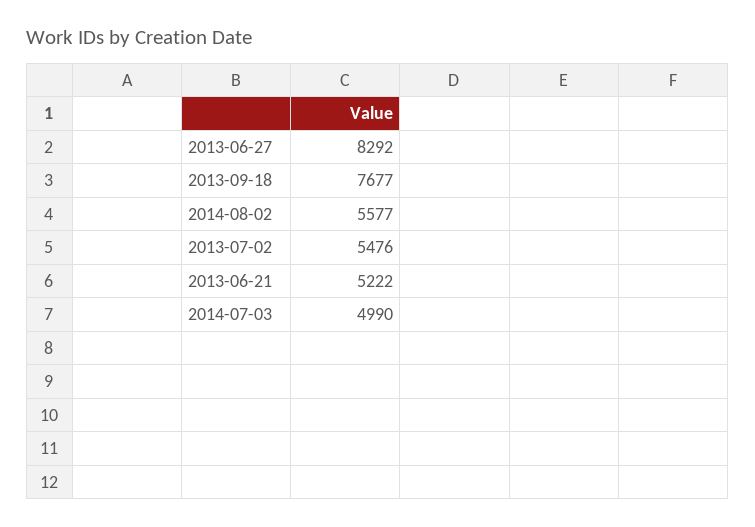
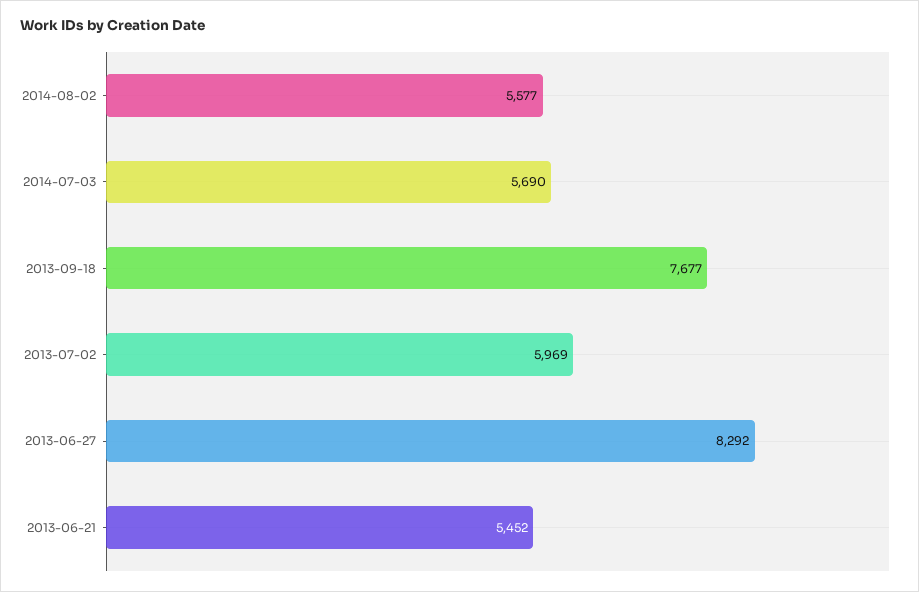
2013-07-02: 5476 -> 5969
2013-06-21: 5222 -> 5452
2014-07-03: 4990 -> 5690

